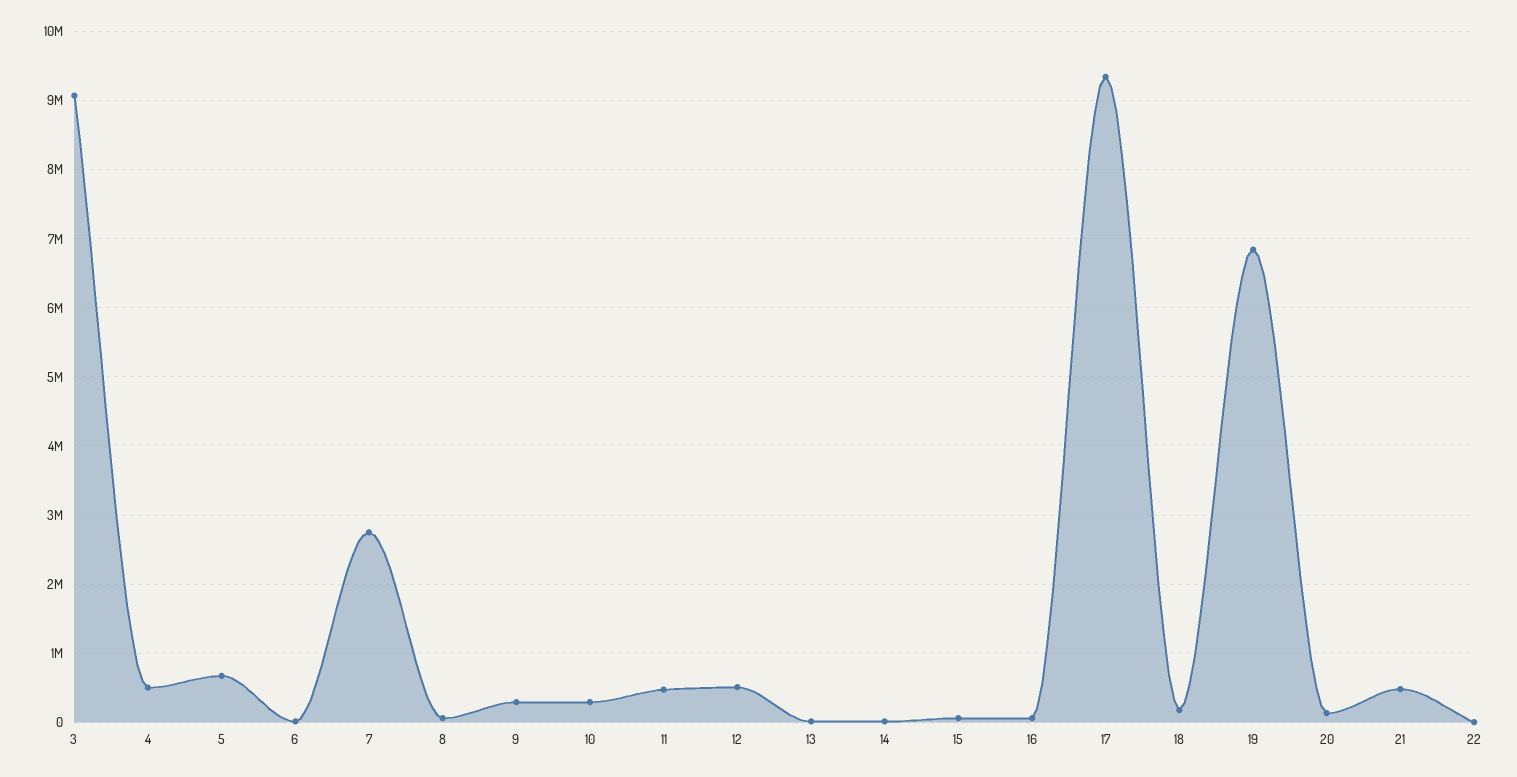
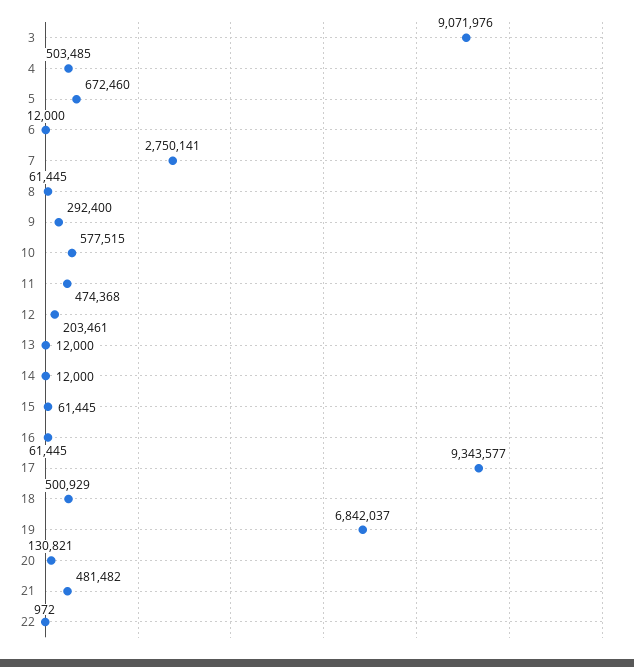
10: 300000 -> 577515
12: 500000 -> 203461
18: 200000 -> 500929

